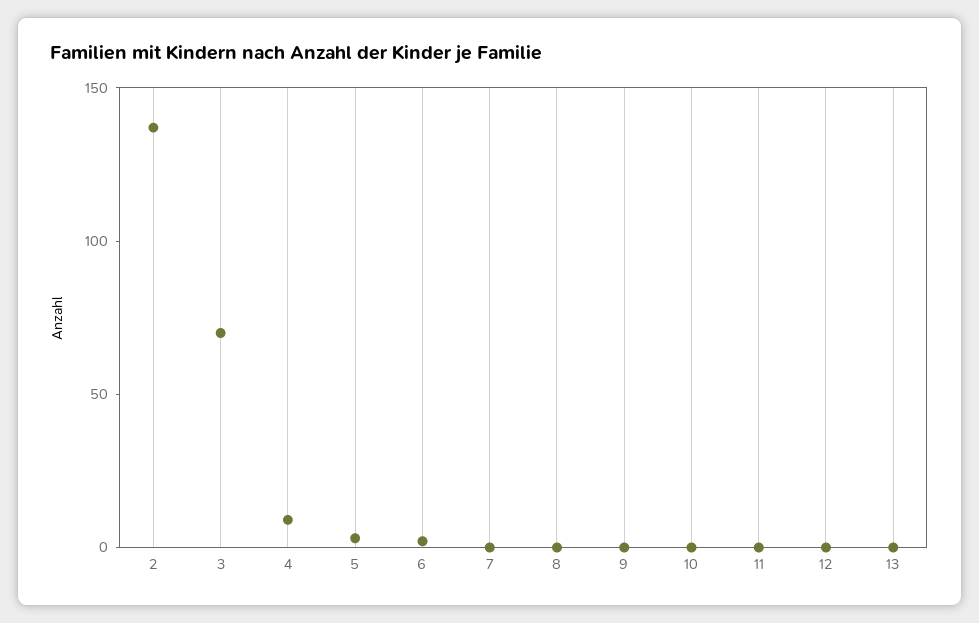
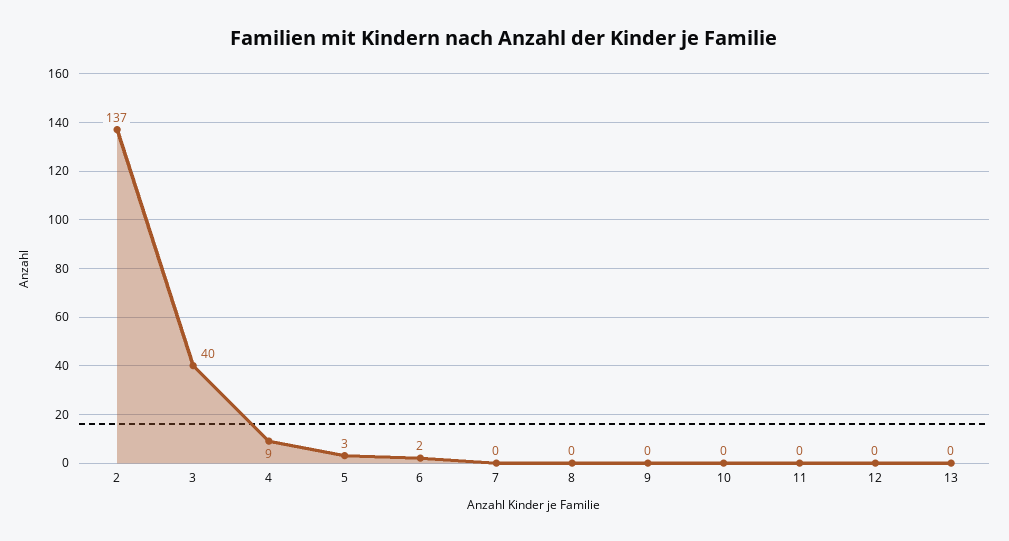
3: 70 -> 40

